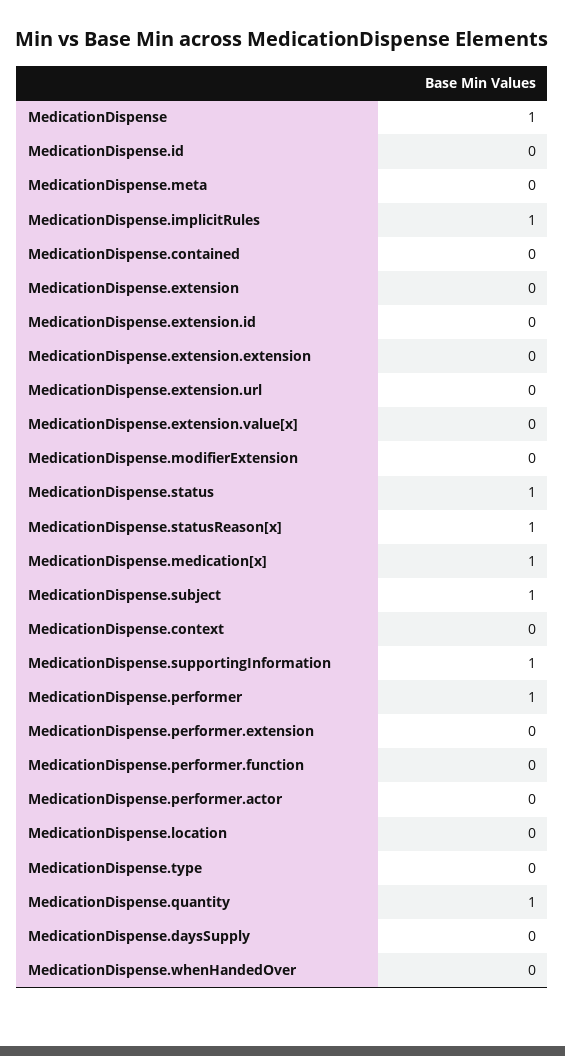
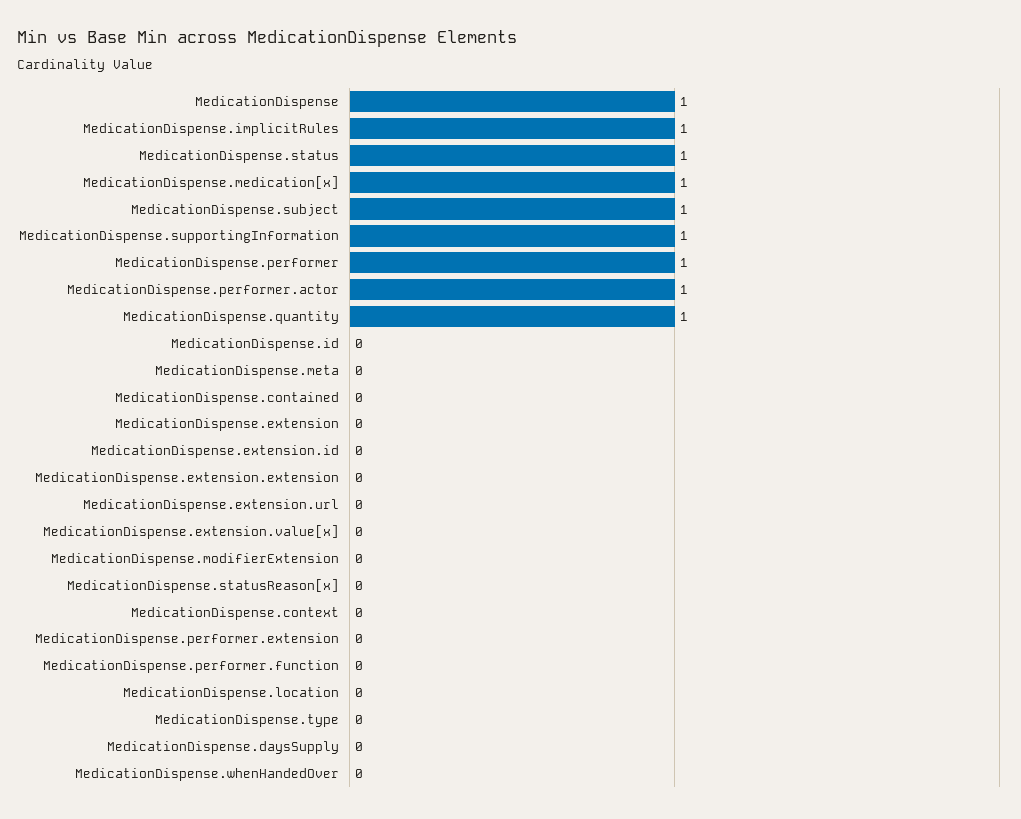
MedicationDispense.statusReason[x]: 1 -> 0
MedicationDispense.performer.actor: 0 -> 1

